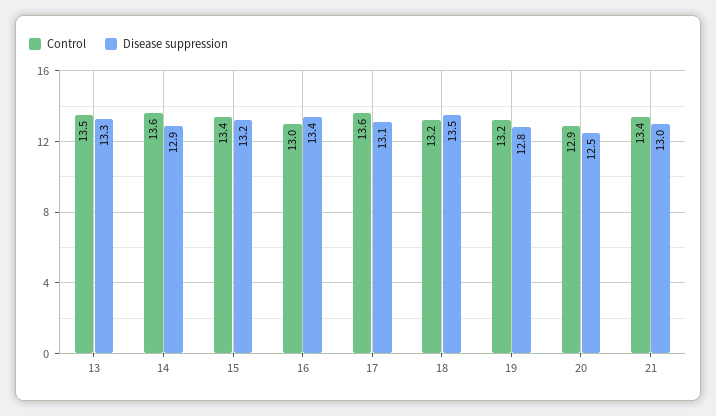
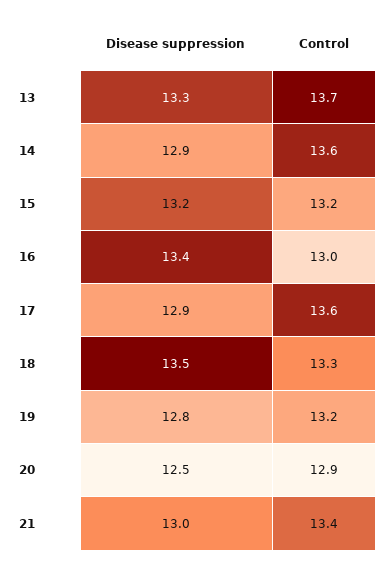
Control, 13: 13.5 -> 13.7
Control, 15: 13.4 -> 13.2
Disease suppression, 17: 13.1 -> 12.9
Control, 18: 13.2 -> 13.3

